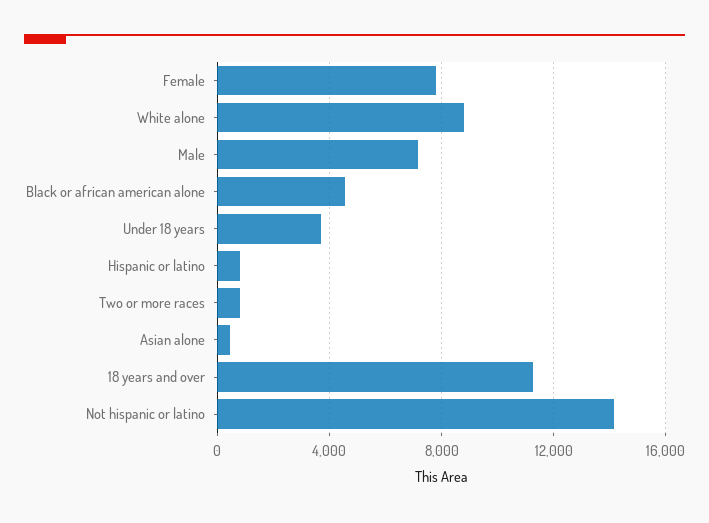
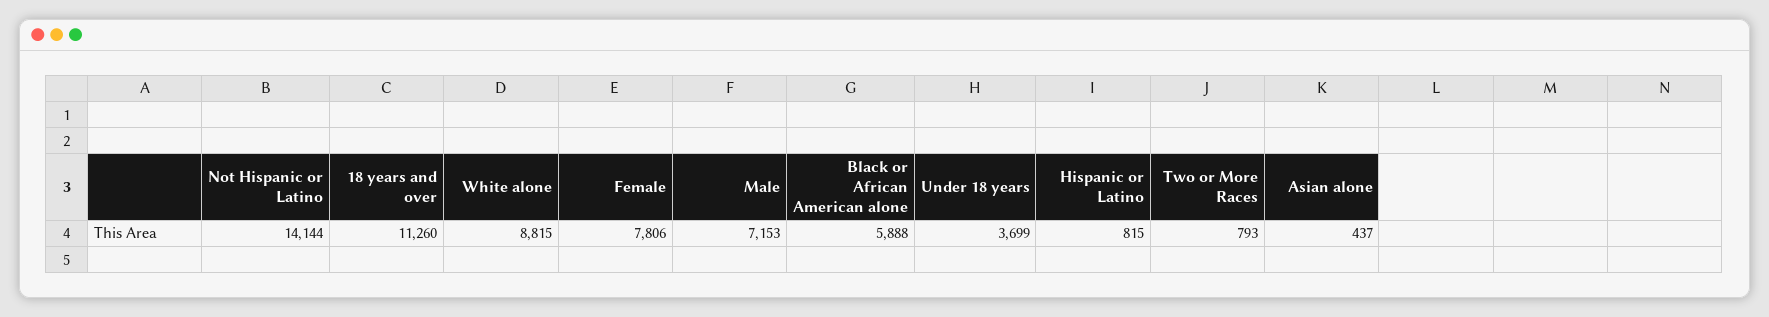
Black or african american alone: 4500 -> 5888

